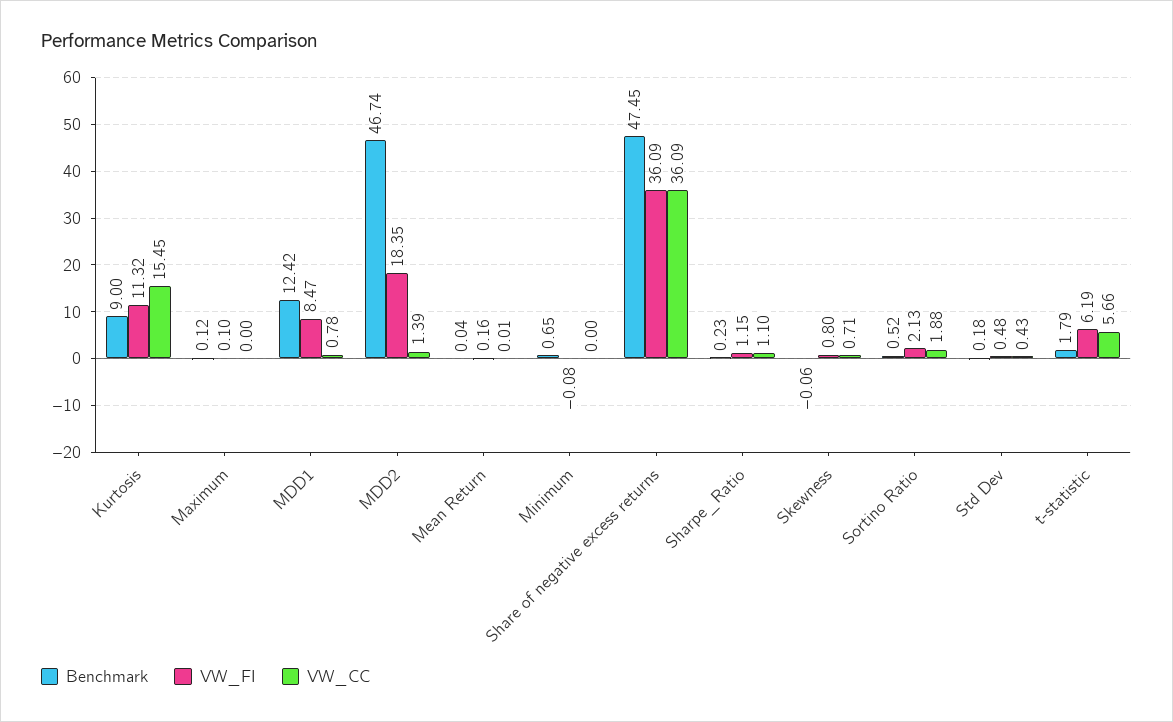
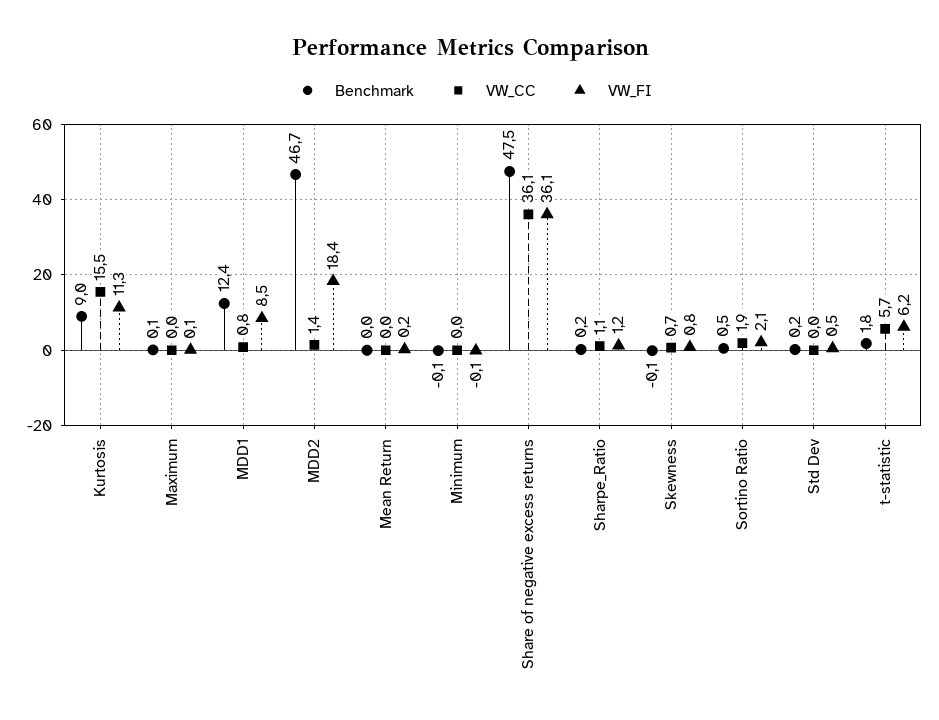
Benchmark, Minimum: 0.65 -> -0.1
VW_CC, Std Dev: 0.43 -> 0

